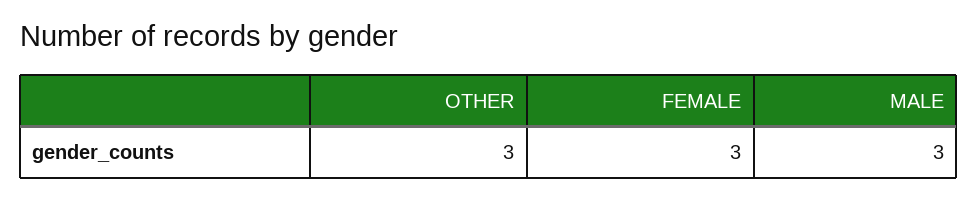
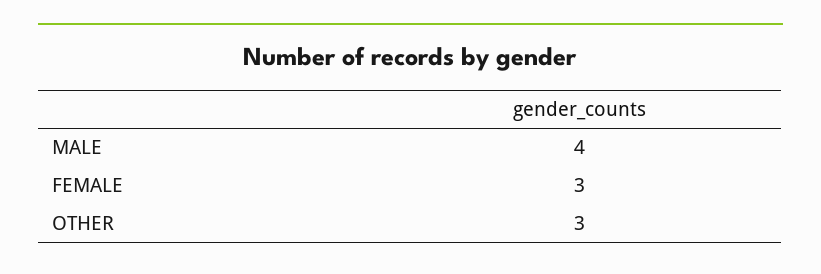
MALE: 3 -> 4

